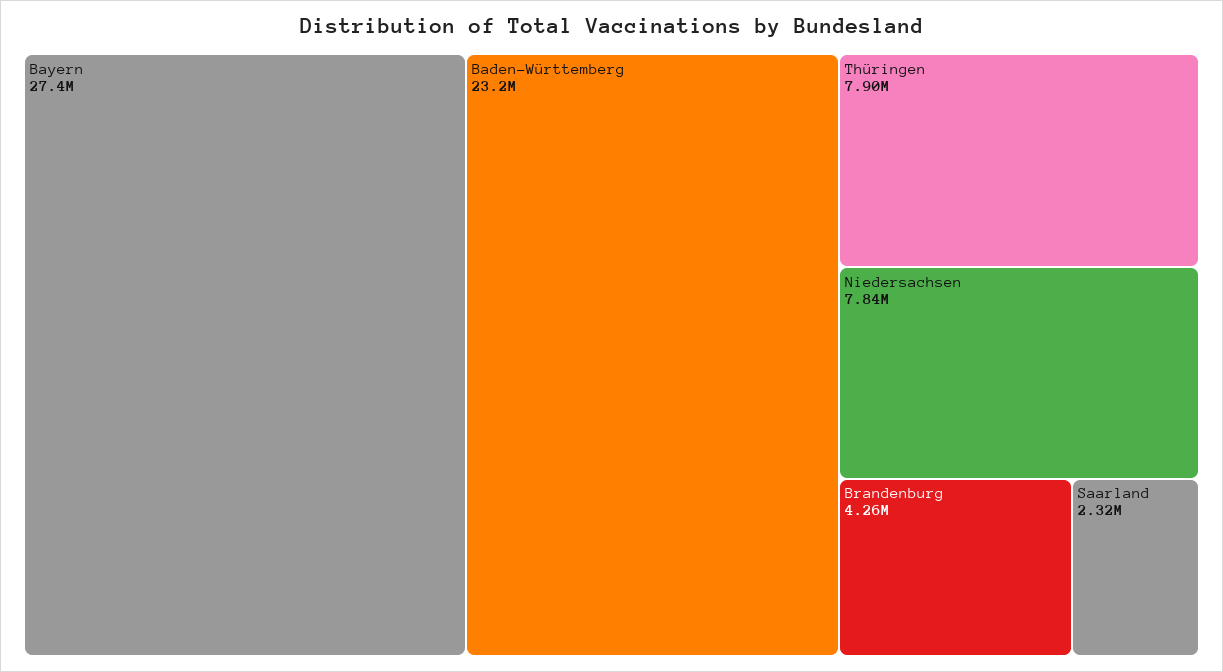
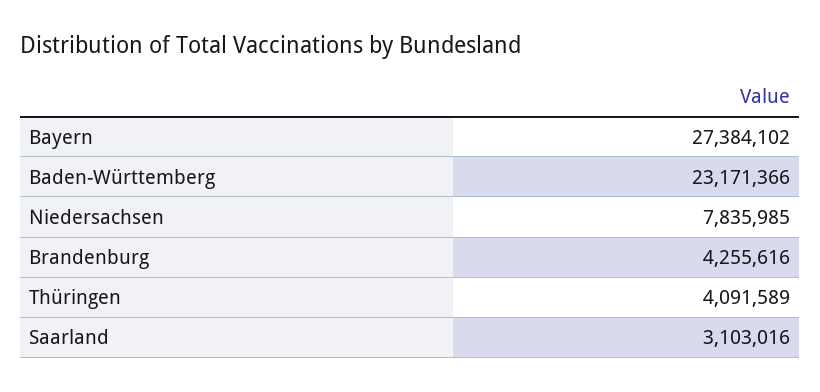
Thüringen: 7900000 -> 4091589
Saarland: 2320000 -> 3103016

